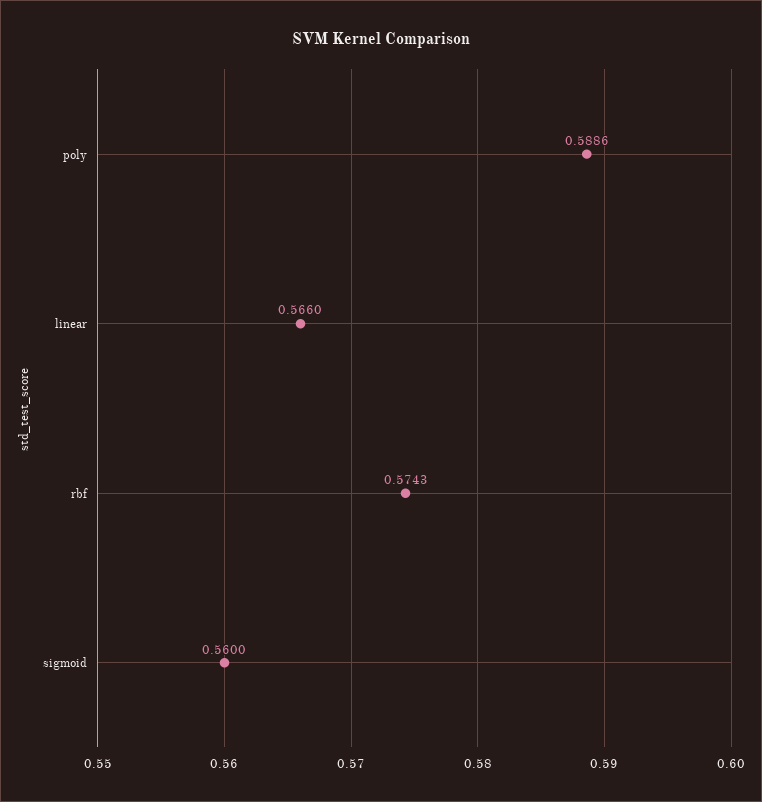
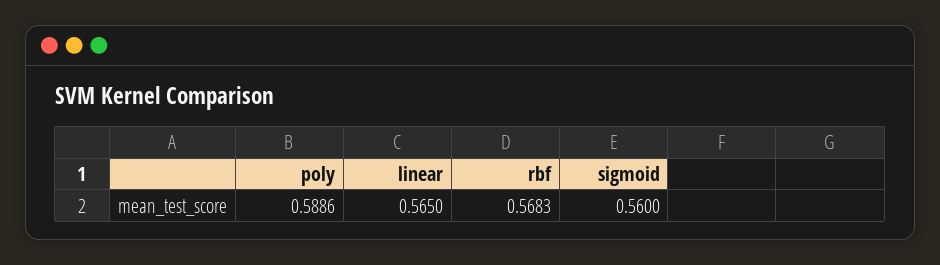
linear: 0.566 -> 0.565
rbf: 0.5743 -> 0.5683

